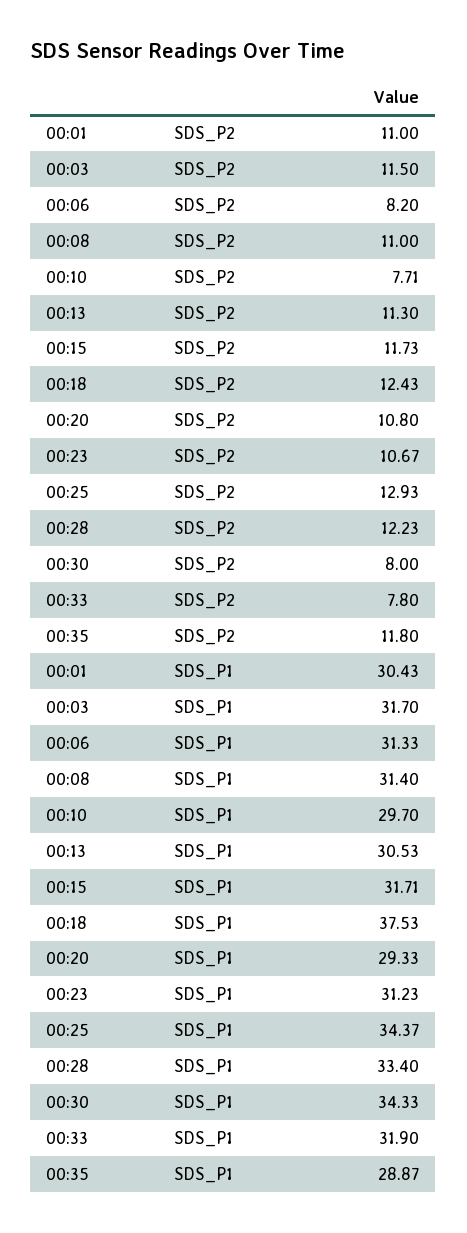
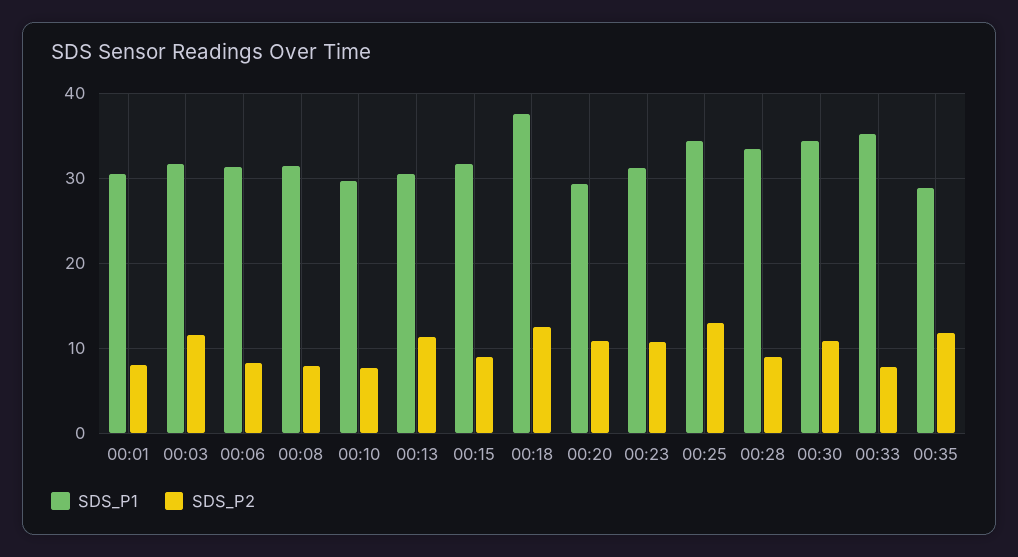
SDS_P2, 00:01: 11 -> 8
SDS_P2, 00:08: 11 -> 8
SDS_P2, 00:15: 11.73 -> 9
SDS_P2, 00:28: 12.23 -> 9
SDS_P2, 00:30: 8 -> 11
SDS_P1, 00:33: 31.9 -> 35

